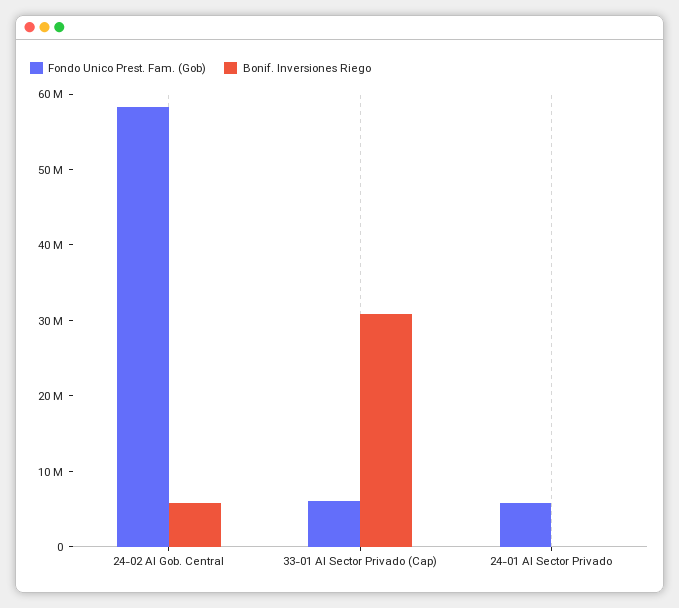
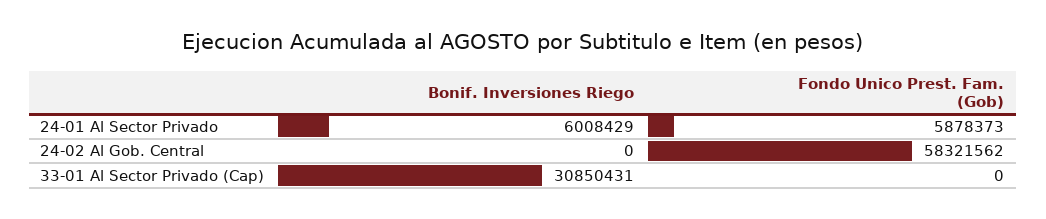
Bonif. Inversiones Riego, 24-02 Al Gob. Central: 6000000 -> 0
Fondo Unico Prest. Fam. (Gob), 33-01 Al Sector Privado (Cap): 6000000 -> 0
Bonif. Inversiones Riego, 24-01 Al Sector Privado: 0 -> 6008429

